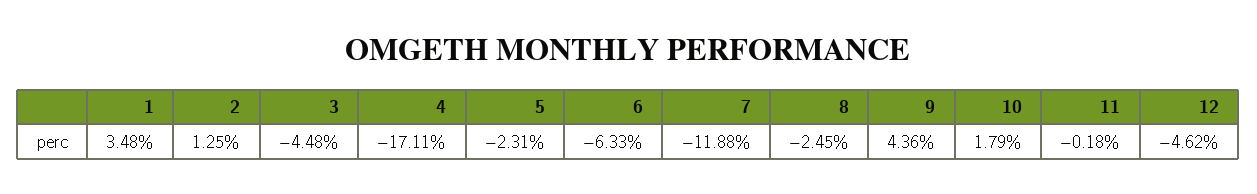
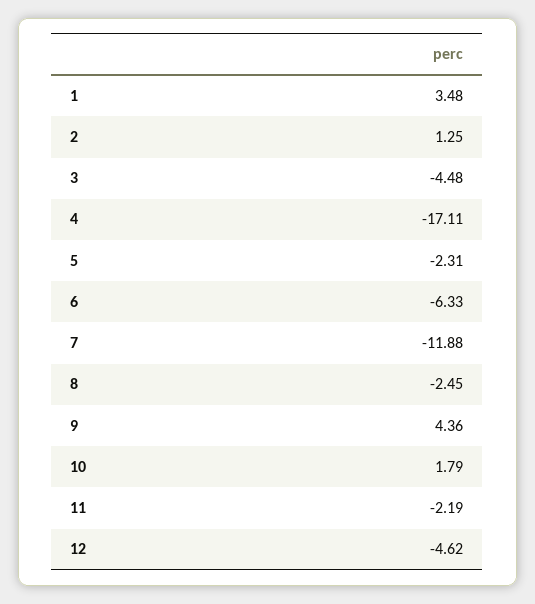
11: -0.18 -> -2.19

